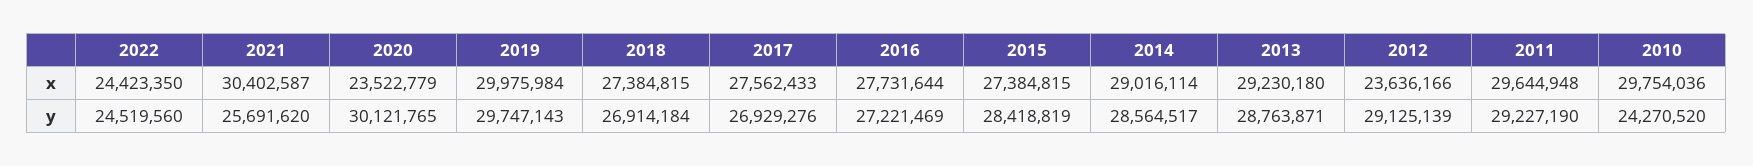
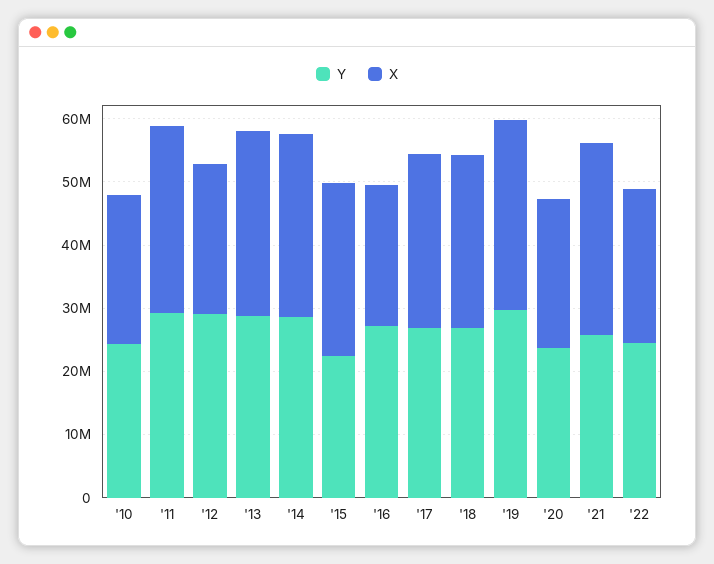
x, 2016: 27731644 -> 22000000
x, 2010: 29754036 -> 24000000
y, 2020: 30121765 -> 24000000
y, 2015: 28418819 -> 22000000

